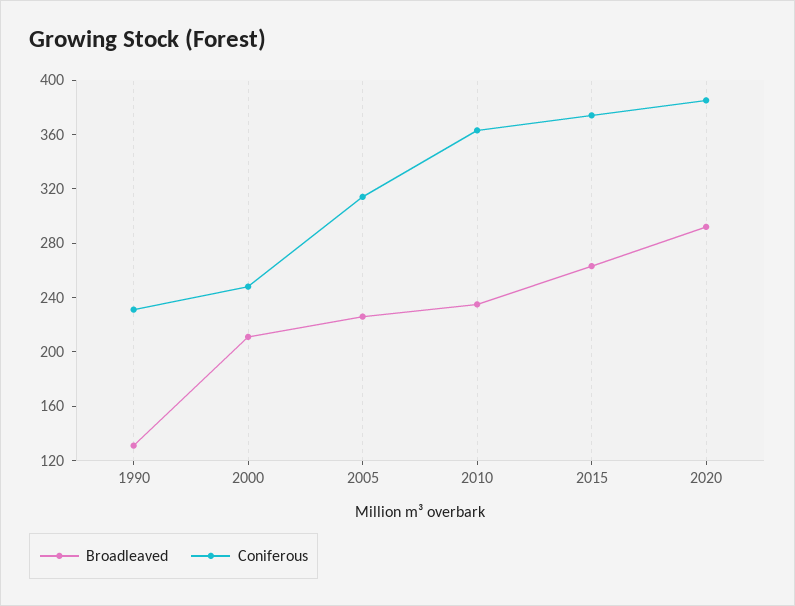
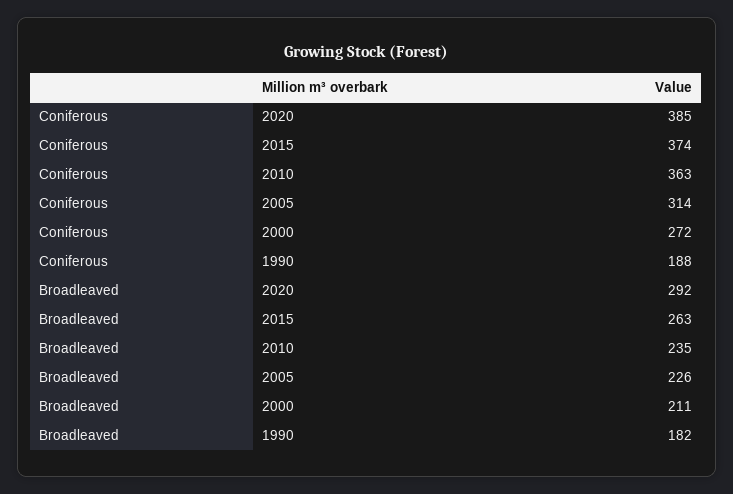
Broadleaved, 1990: 130 -> 182
Coniferous, 1990: 230 -> 188
Coniferous, 2000: 250 -> 272

